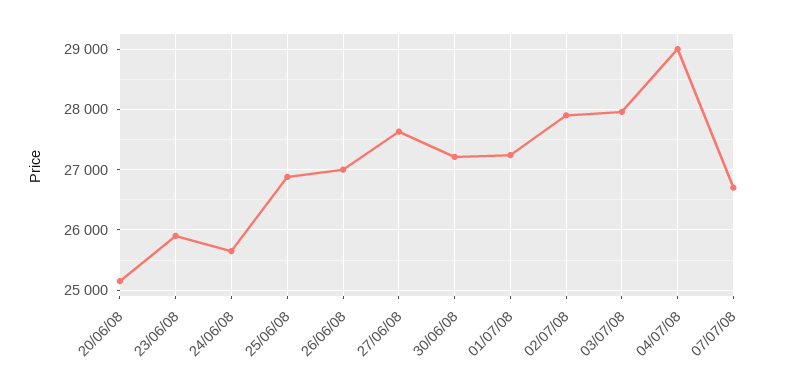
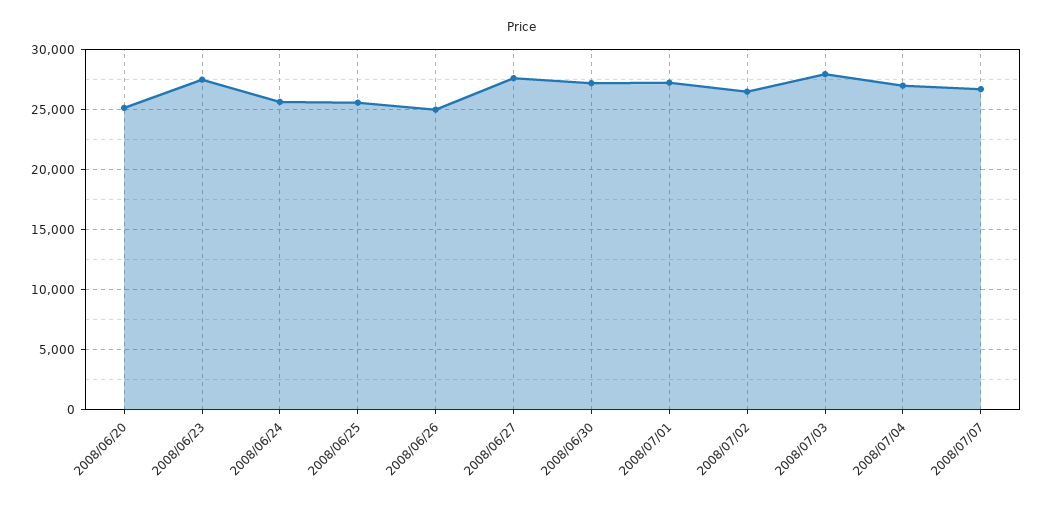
23/06/08: 25900 -> 27500
25/06/08: 26900 -> 25500
26/06/08: 27000 -> 25000
02/07/08: 27900 -> 26500
04/07/08: 29000 -> 27000

